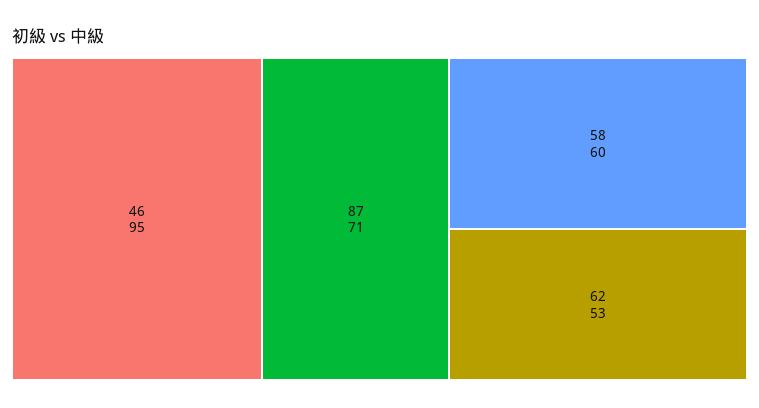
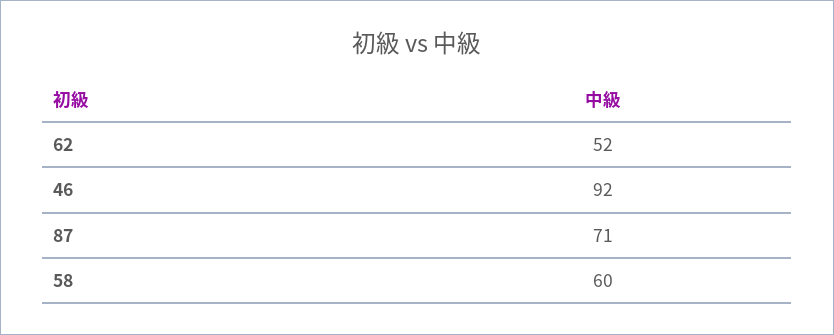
46: 95 -> 92
62: 53 -> 52

